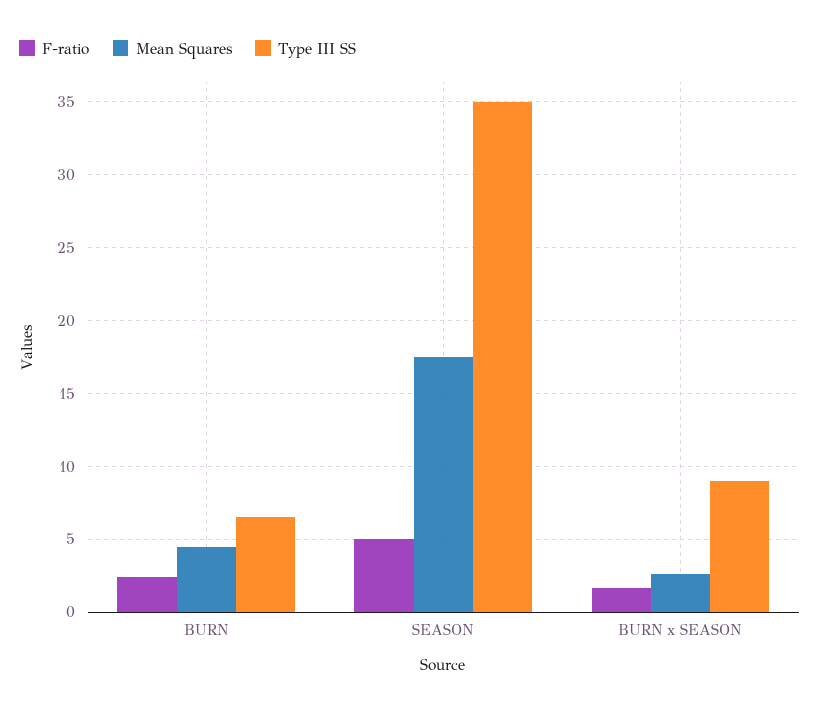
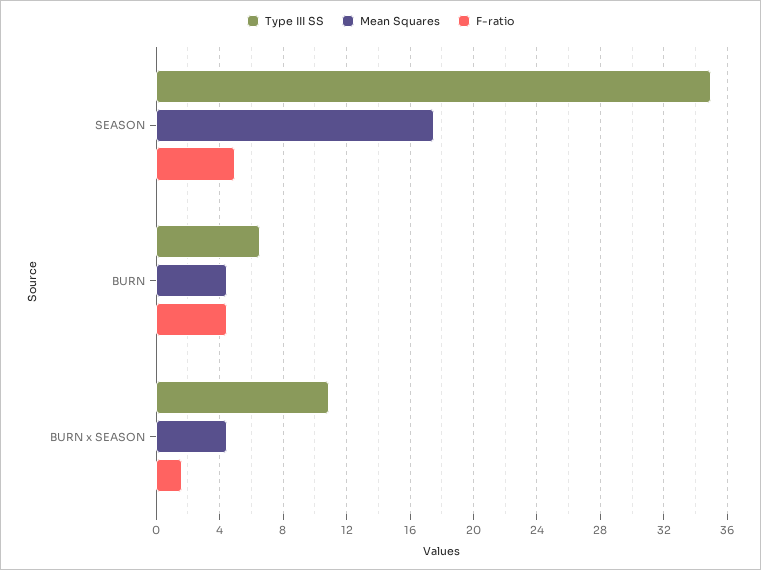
F-ratio, BURN: 2.5 -> 4.5
Mean Squares, BURN x SEASON: 2.5 -> 4.5
Type III SS, BURN x SEASON: 9 -> 11

